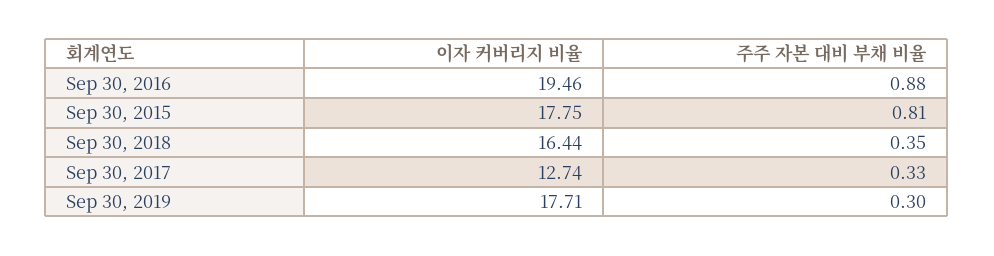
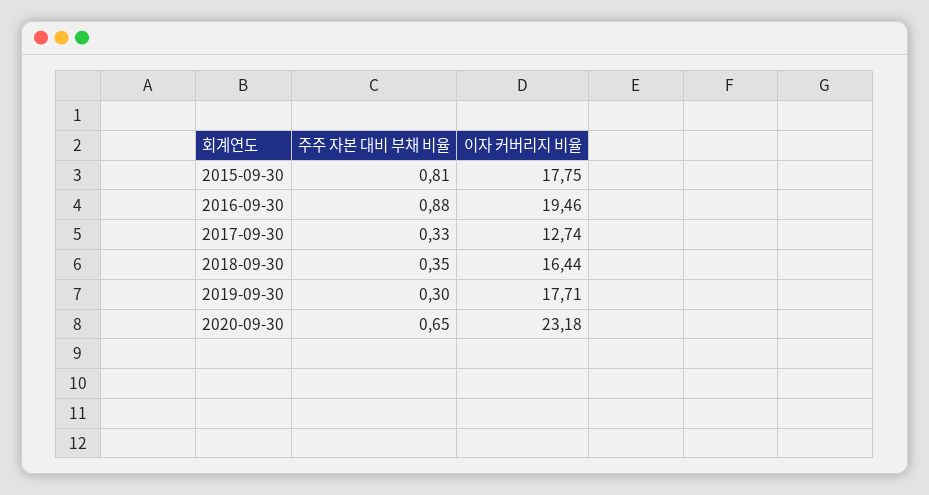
주주 자본 대비 부채 비율, 2020-09-30: none -> 0.65
이자 커버리지 비율, 2020-09-30: none -> 23.18

